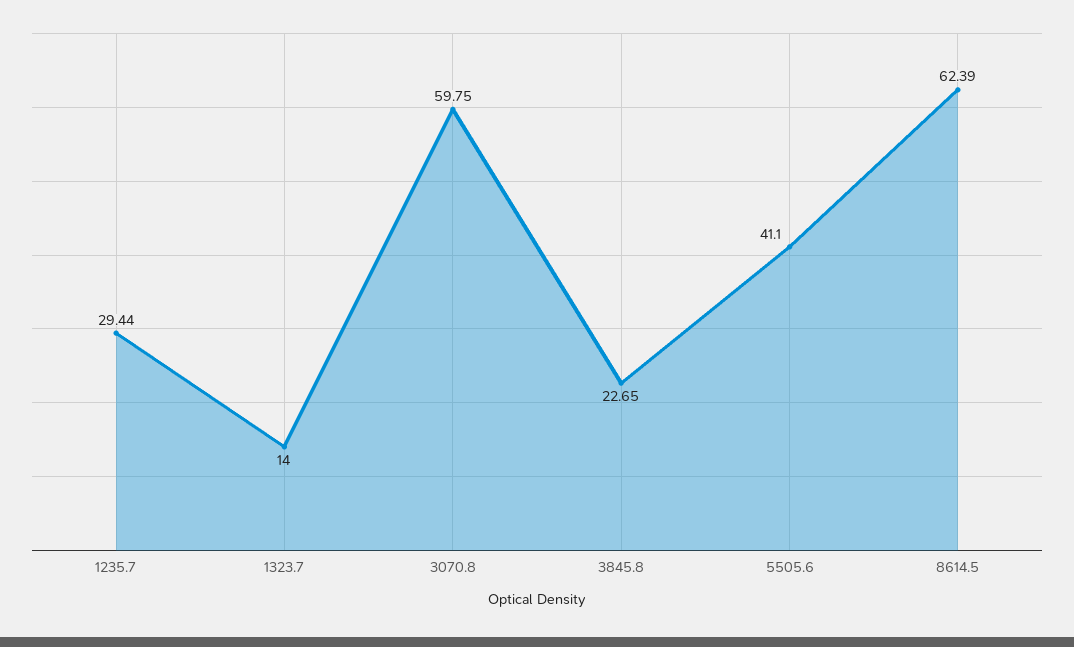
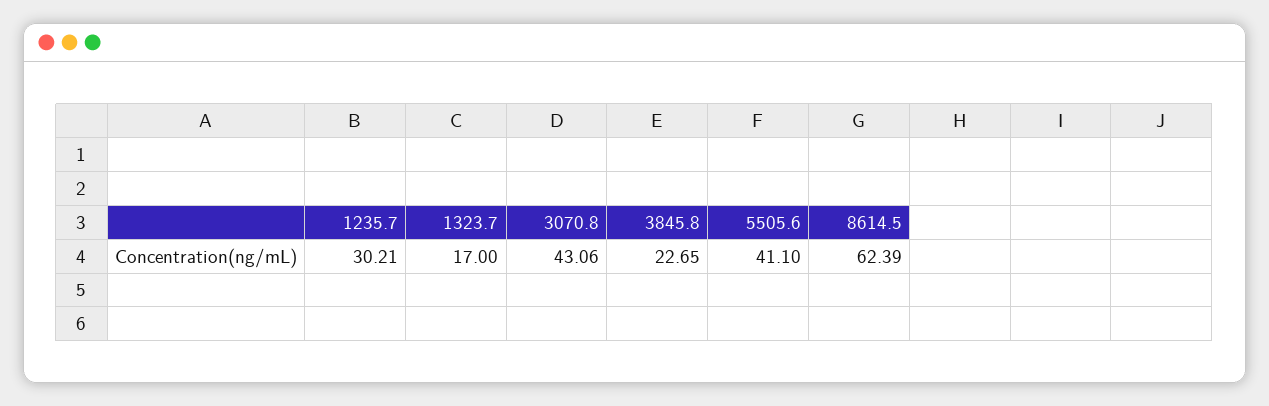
1235.7: 29.44 -> 30.21
1323.7: 14 -> 17
3070.8: 59.75 -> 43.06

